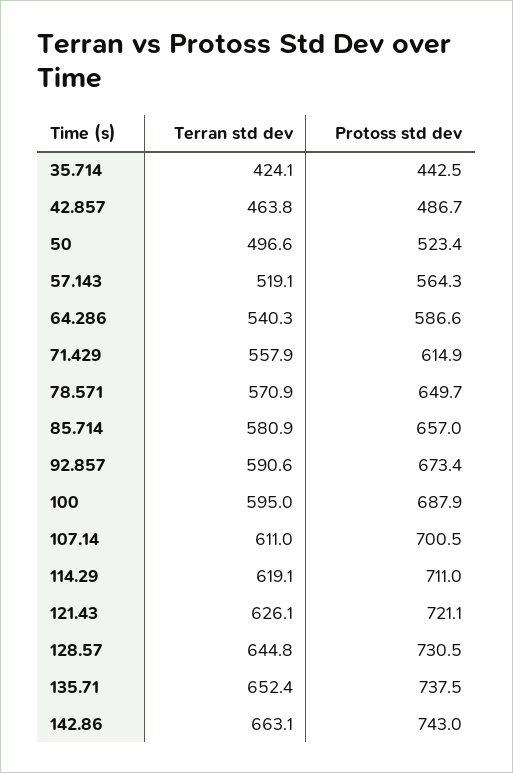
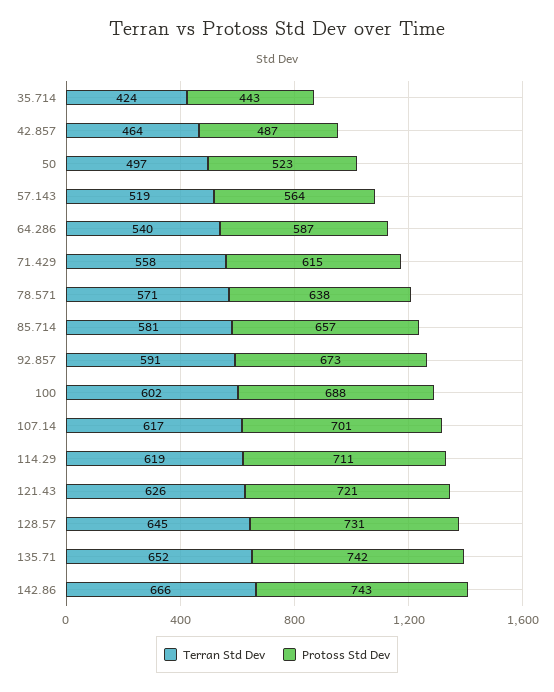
Protoss std dev, 78.571: 649.7 -> 638
Terran std dev, 100: 595 -> 602
Terran std dev, 107.14: 611 -> 617
Protoss std dev, 135.71: 737.5 -> 742
Terran std dev, 142.86: 663.1 -> 666

